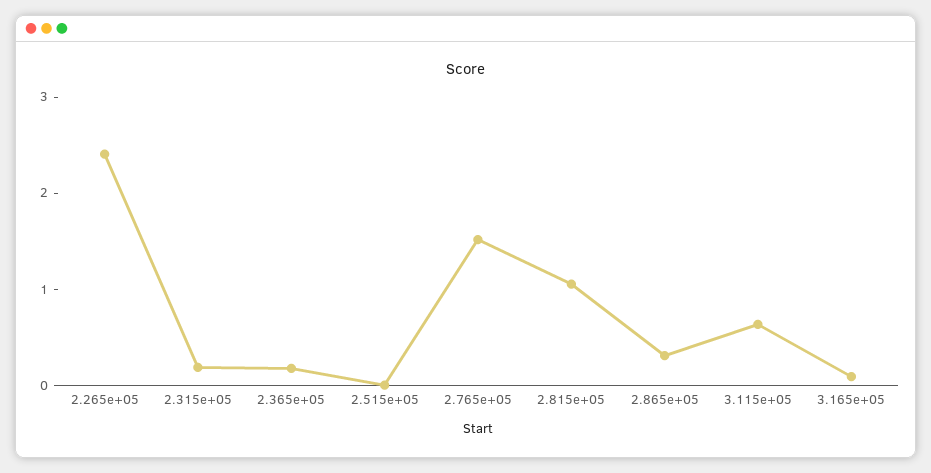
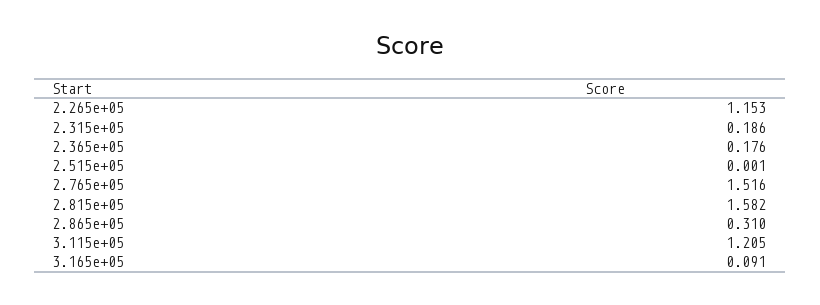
2.265e+05: 2.4 -> 1.153
2.815e+05: 1 -> 1.582
3.115e+05: 0.6 -> 1.205

